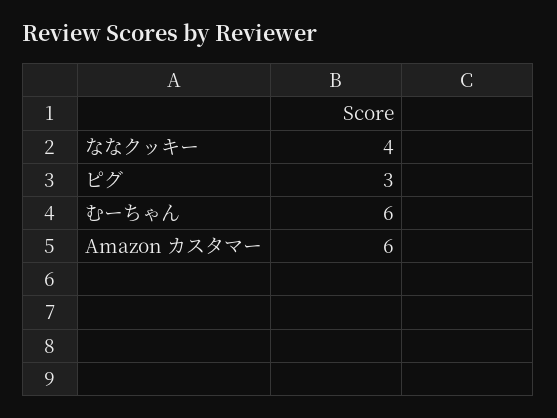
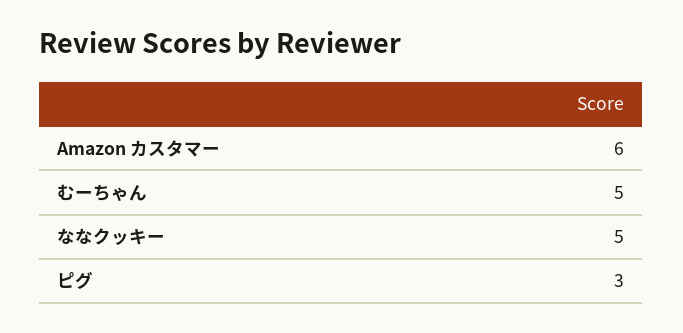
ななクッキー: 4 -> 5
むーちゃん: 6 -> 5

